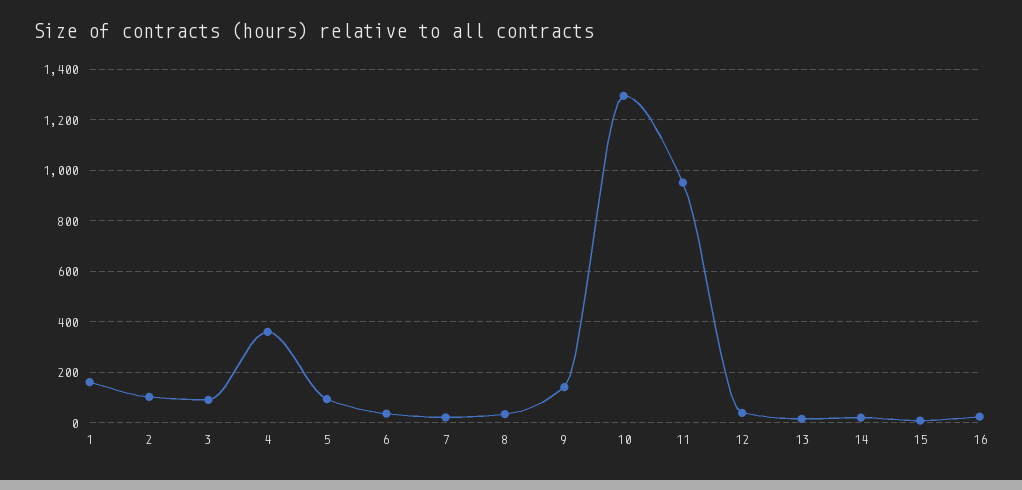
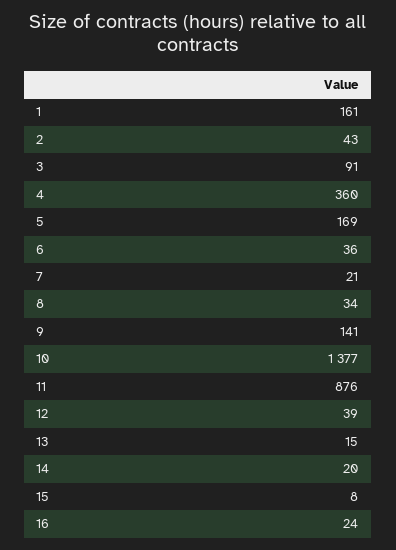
2: 100 -> 43
5: 100 -> 169
10: 1300 -> 1377
11: 950 -> 876

